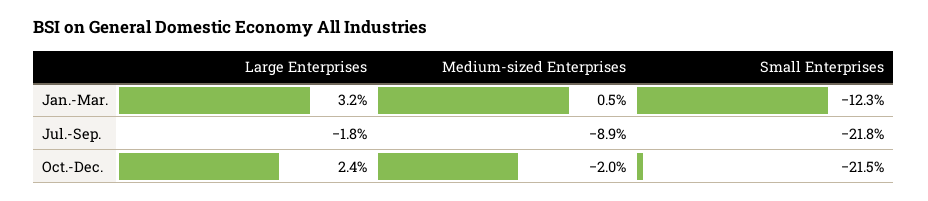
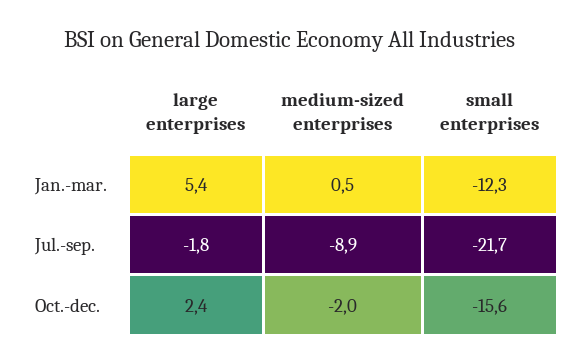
Large Enterprises, Jan.-Mar.: 3.2 -> 5.4
Small Enterprises, Jul.-Sep.: -21.8 -> -21.7
Small Enterprises, Oct.-Dec.: -21.5 -> -15.6

